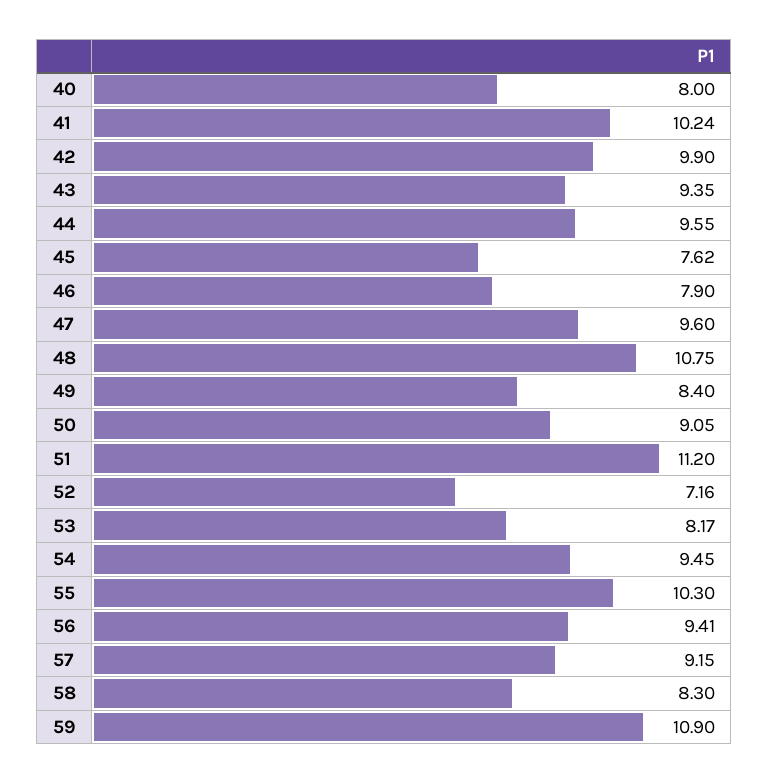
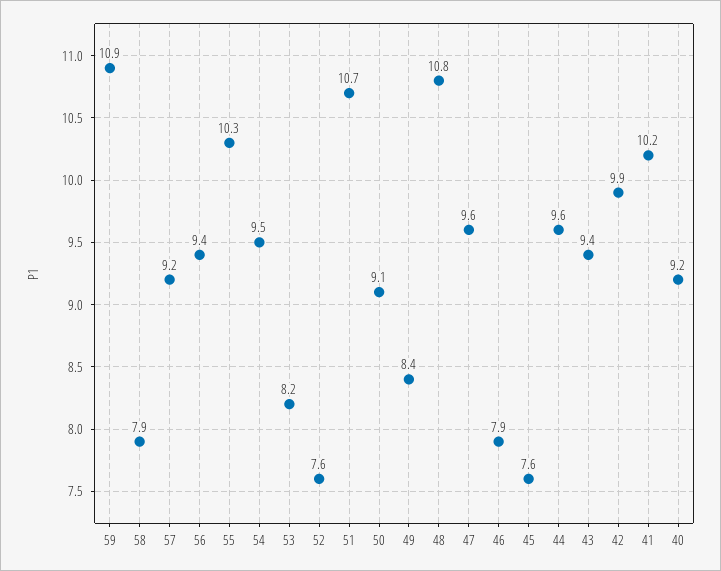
40: 8 -> 9.2
51: 11.2 -> 10.7
52: 7.16 -> 7.6
58: 8.3 -> 7.9

